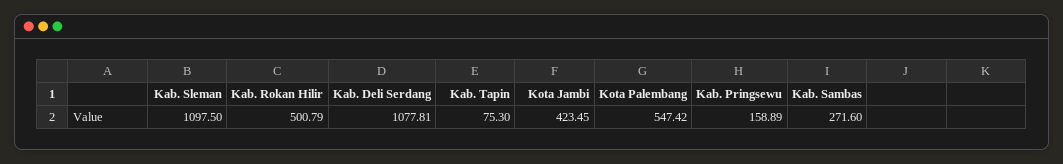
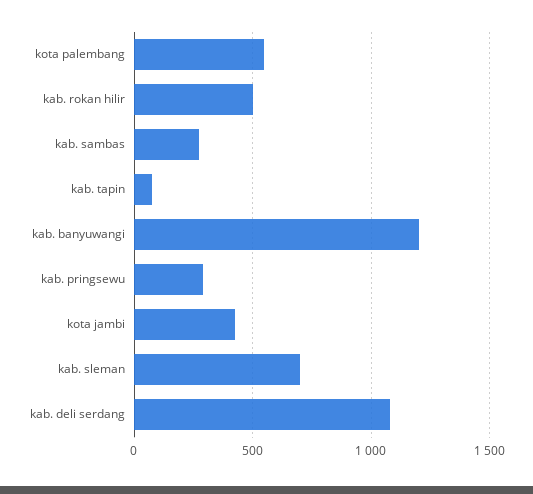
Kab. Sleman: 1097.5 -> 700
Kab. Pringsewu: 158.89 -> 300
kab. banyuwangi: none -> 1200

